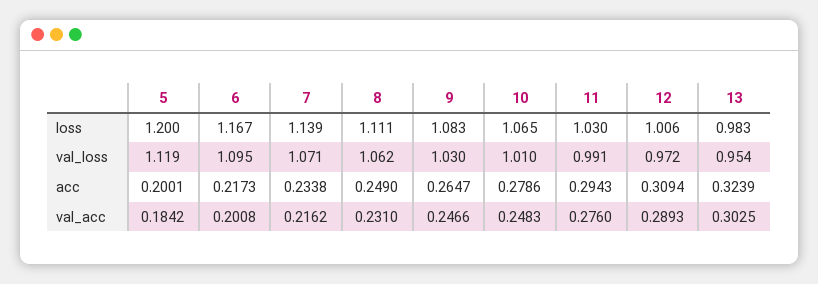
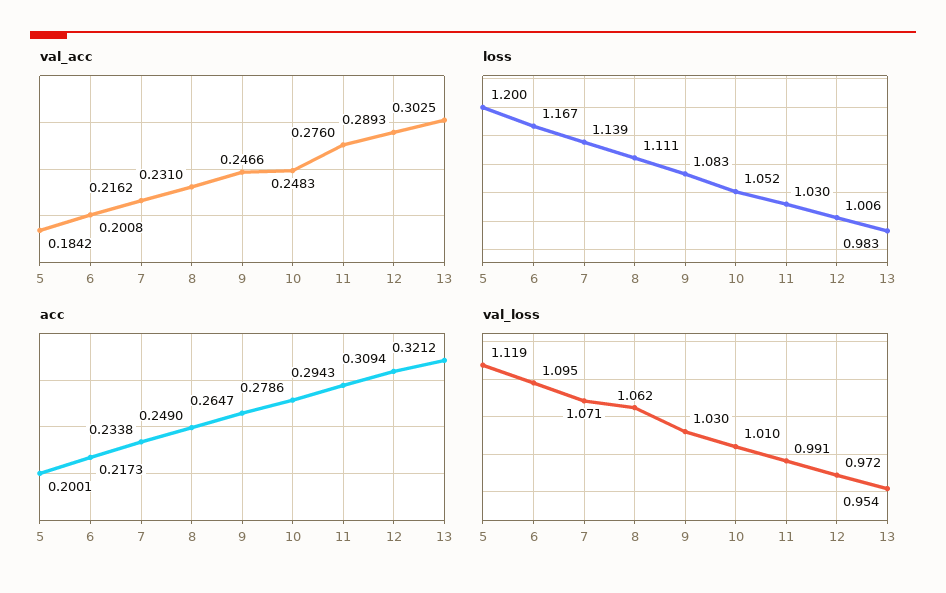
loss, 10: 1.065 -> 1.052
acc, 13: 0.3239 -> 0.3212

